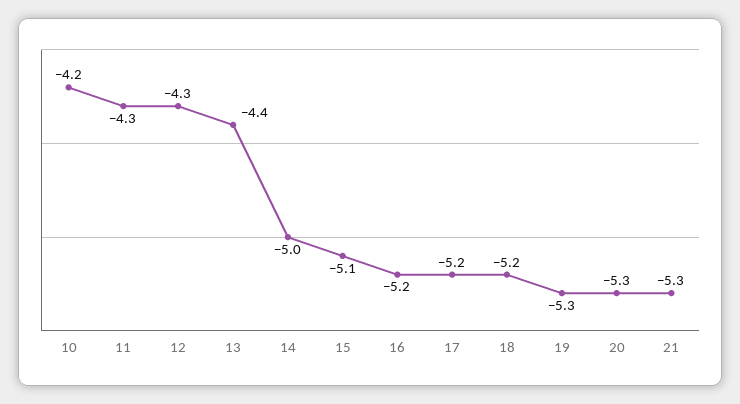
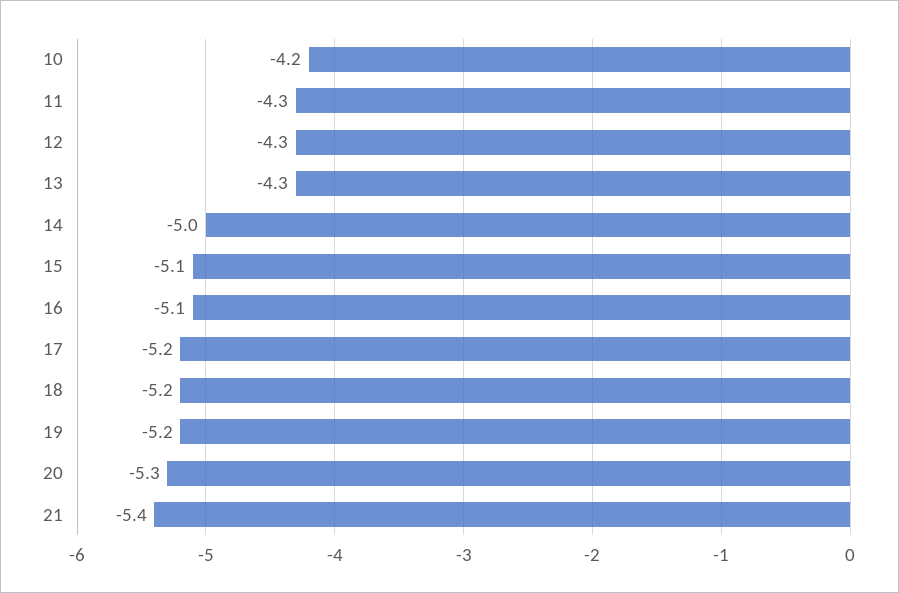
13: -4.4 -> -4.3
16: -5.2 -> -5.1
19: -5.3 -> -5.2
21: -5.3 -> -5.4

